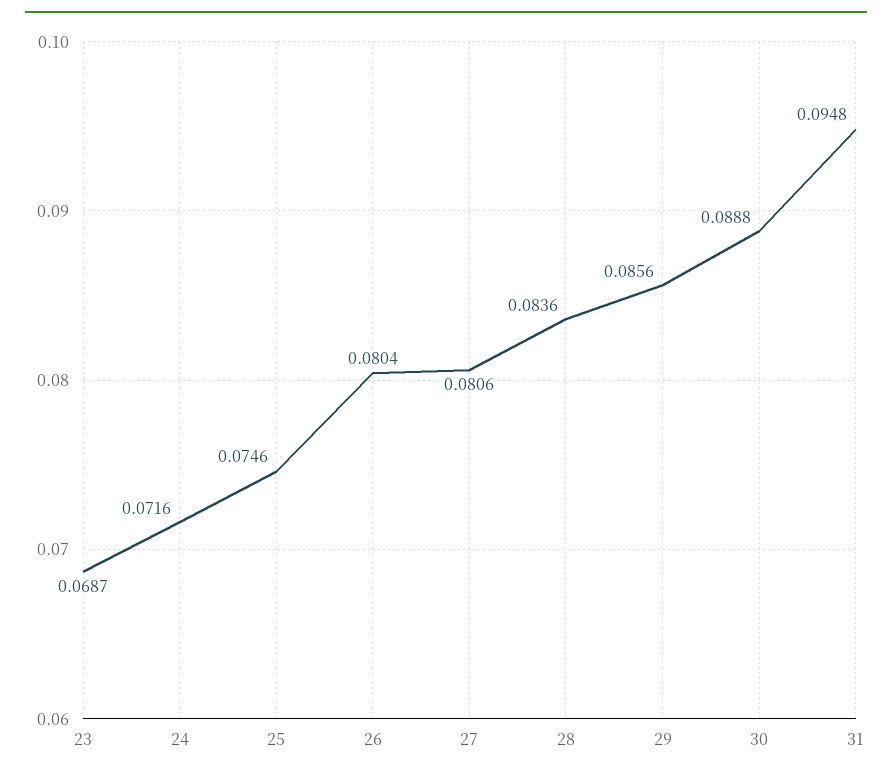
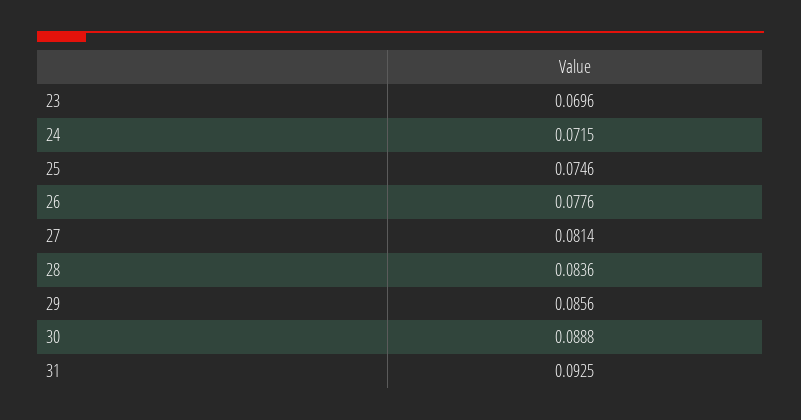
23: 0.0687 -> 0.0696
24: 0.0716 -> 0.0715
26: 0.0804 -> 0.0776
27: 0.0806 -> 0.0814
31: 0.0948 -> 0.0925

